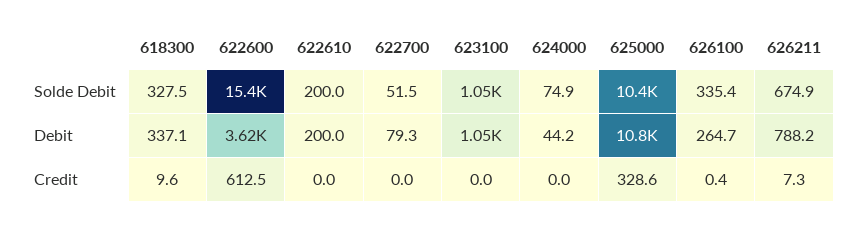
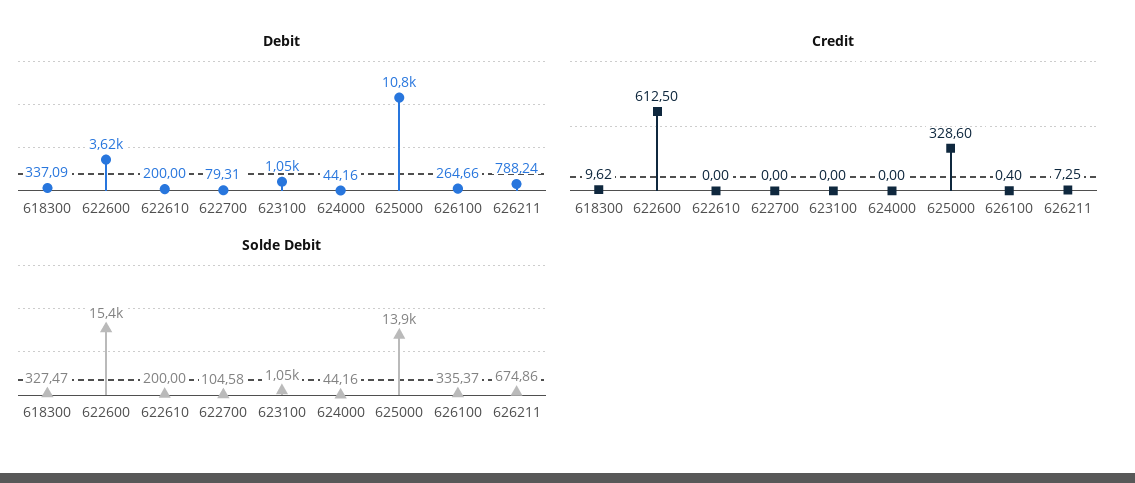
Solde Debit, 622700: 51.5 -> 104.58
Solde Debit, 624000: 74.9 -> 44.16
Solde Debit, 625000: 10400 -> 13900

